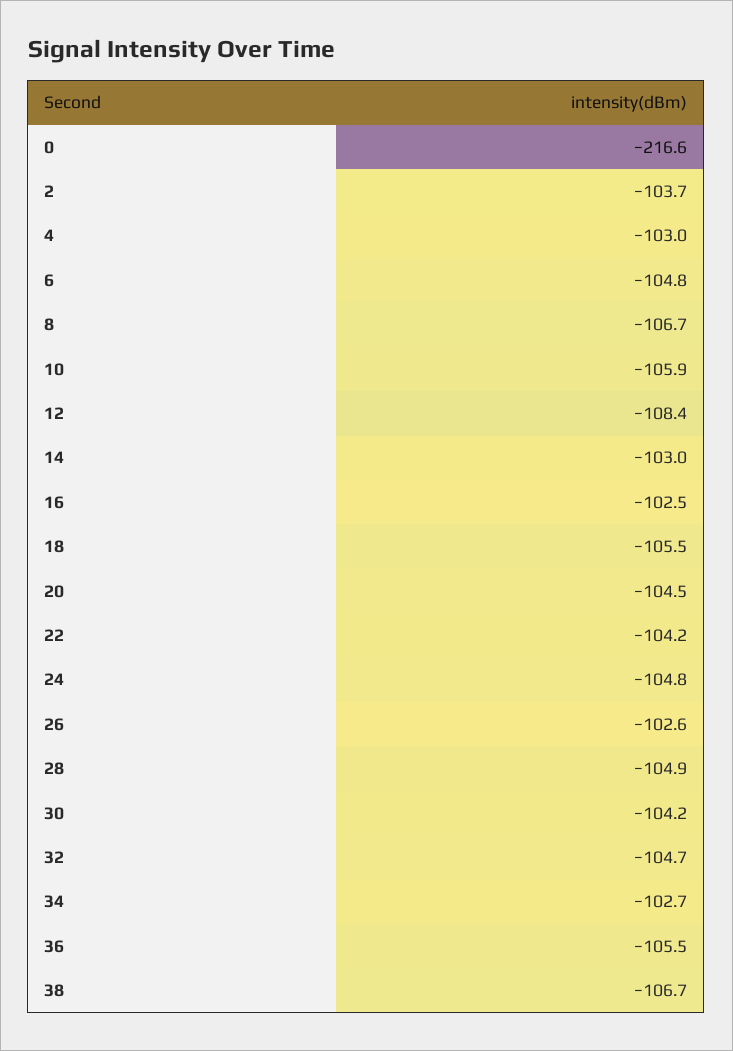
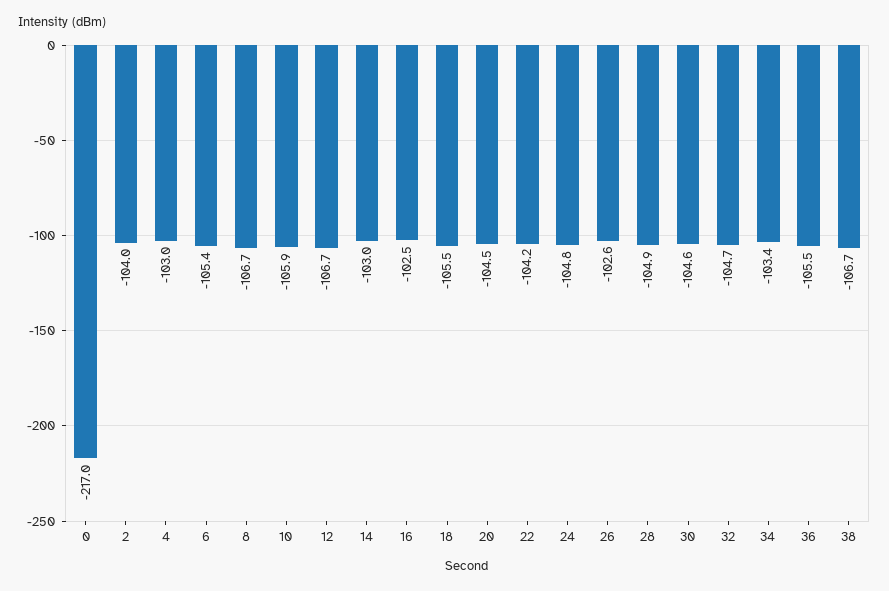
0: -216.6 -> -217
2: -103.7 -> -104
6: -104.8 -> -105.4
12: -108.4 -> -106.7
30: -104.2 -> -104.6
34: -102.7 -> -103.4

